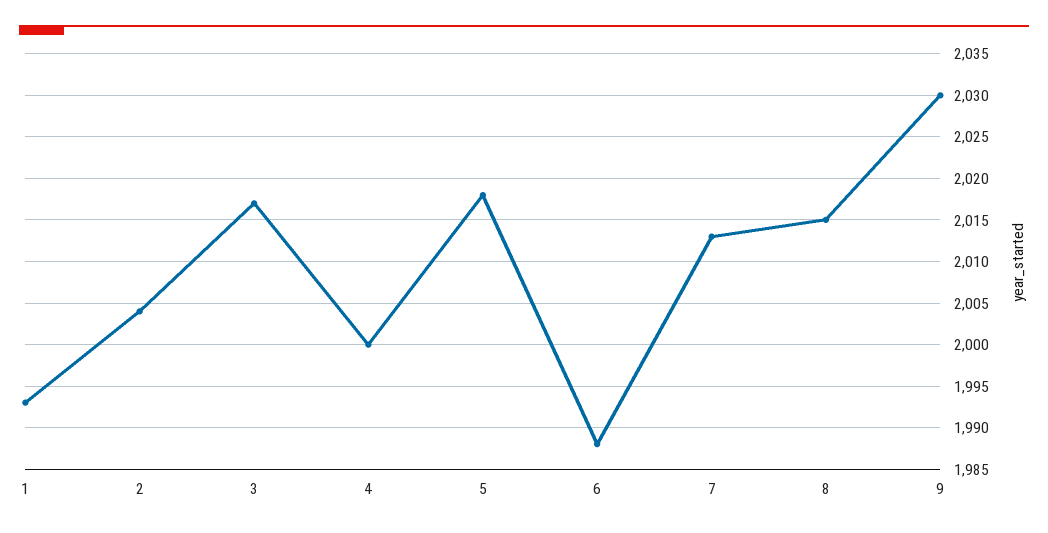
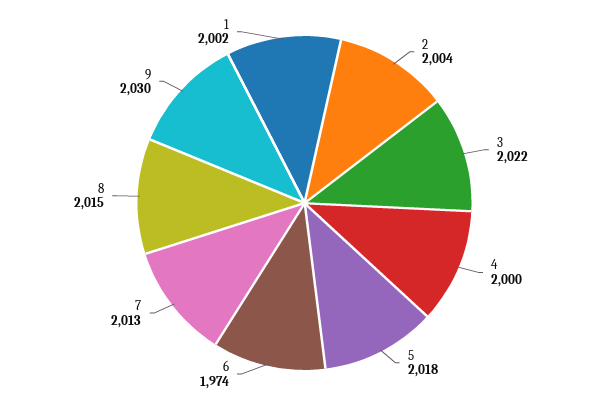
1: 1993 -> 2002
3: 2017 -> 2022
6: 1988 -> 1974

